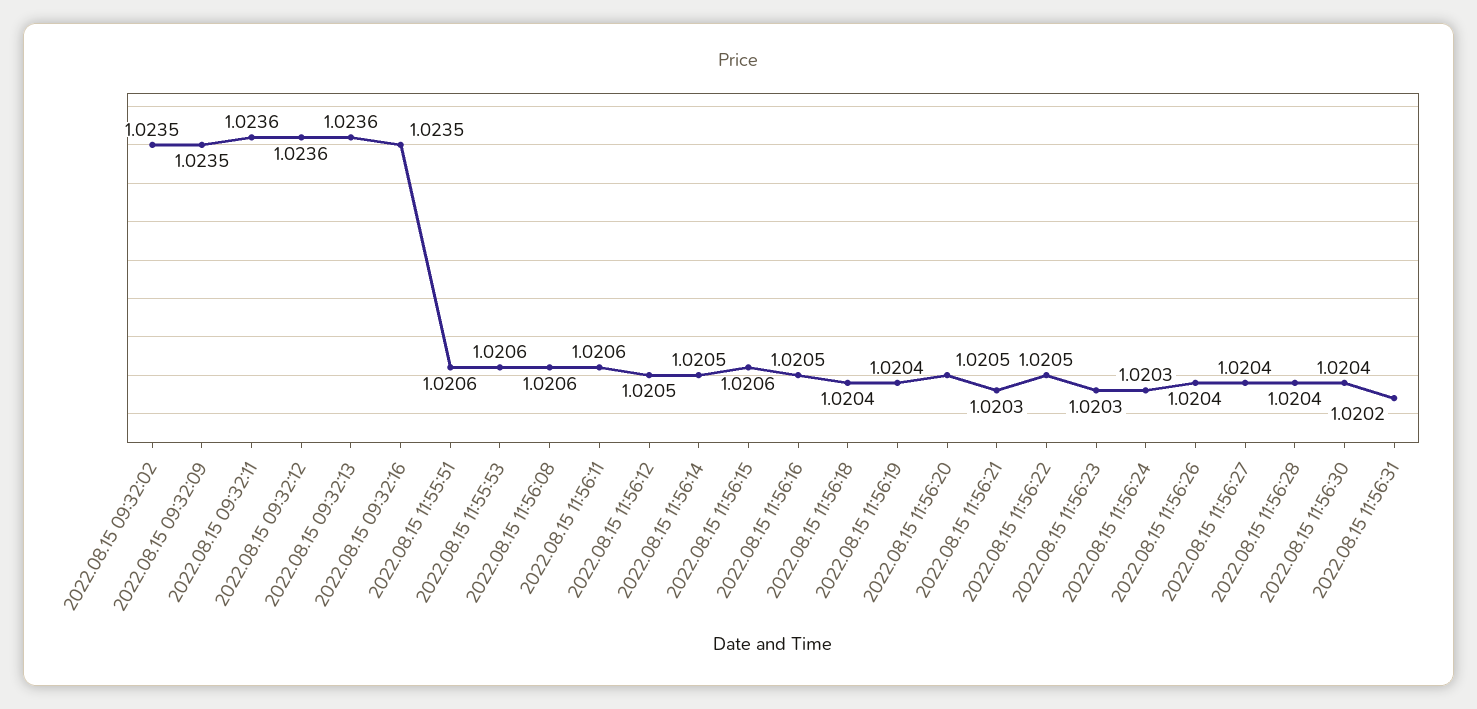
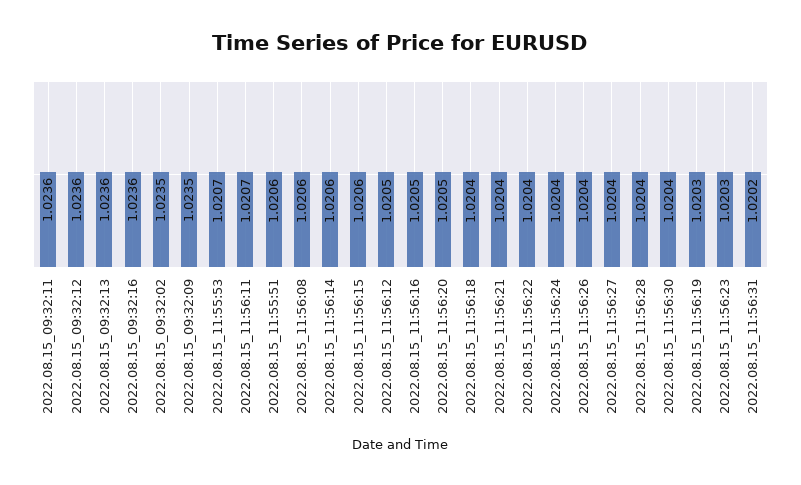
2022.08.15 09:32:16: 1.0235 -> 1.0236
2022.08.15 11:55:53: 1.0206 -> 1.0207
2022.08.15 11:56:11: 1.0206 -> 1.0207
2022.08.15 11:56:14: 1.0205 -> 1.0206
2022.08.15 11:56:19: 1.0204 -> 1.0203
2022.08.15 11:56:21: 1.0203 -> 1.0204
2022.08.15 11:56:22: 1.0205 -> 1.0204
2022.08.15 11:56:24: 1.0203 -> 1.0204

